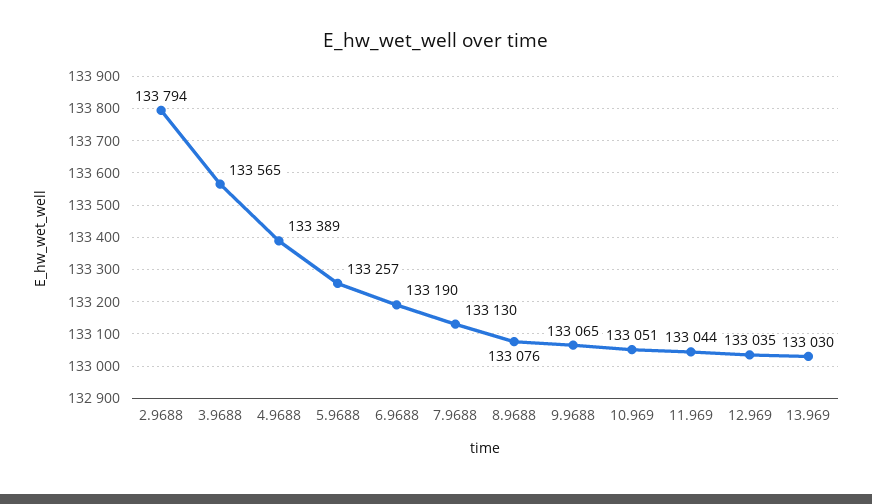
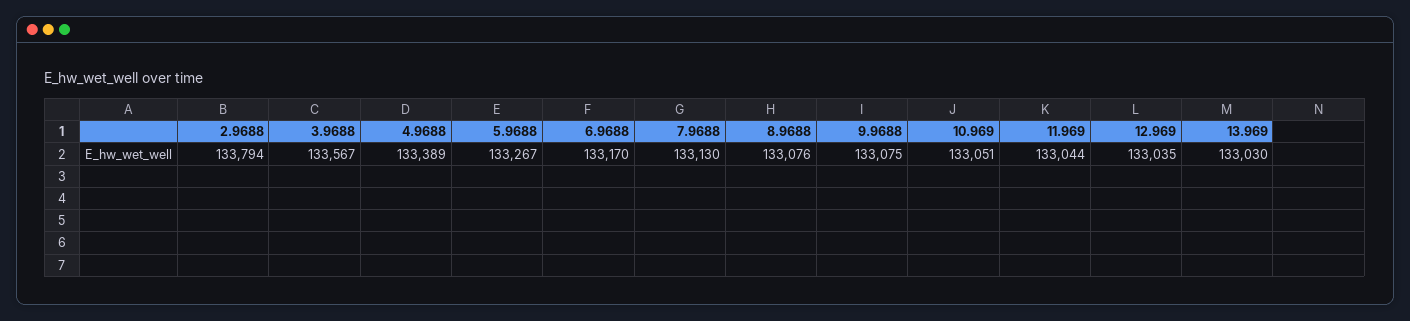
3.9688: 133565 -> 133567
5.9688: 133257 -> 133267
6.9688: 133190 -> 133170
9.9688: 133065 -> 133075

